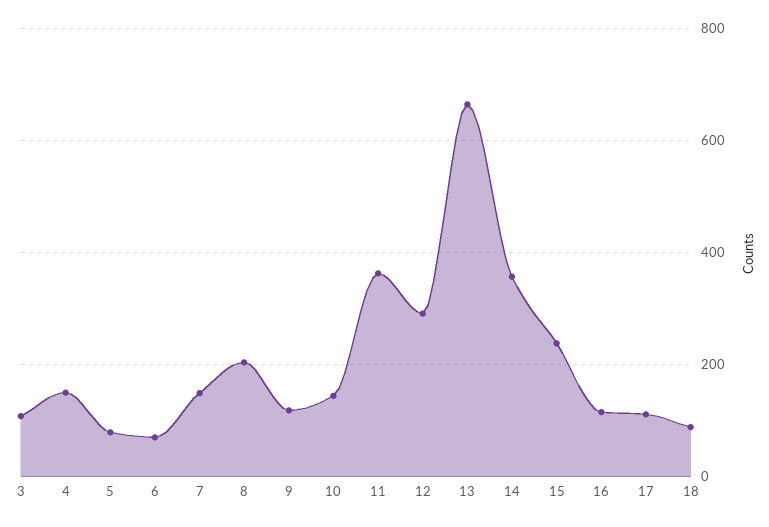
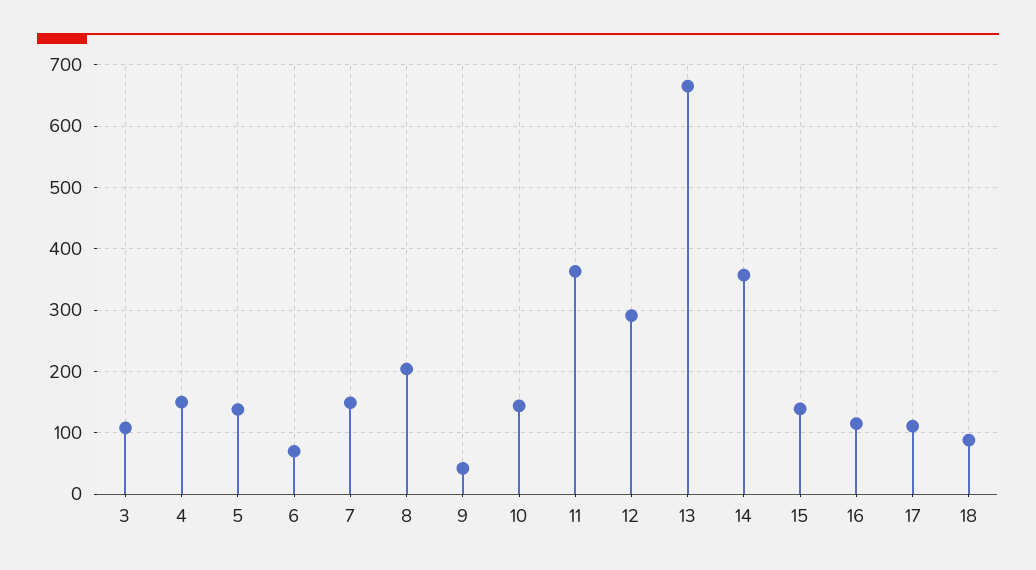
5: 80 -> 140
9: 120 -> 40
15: 240 -> 140

